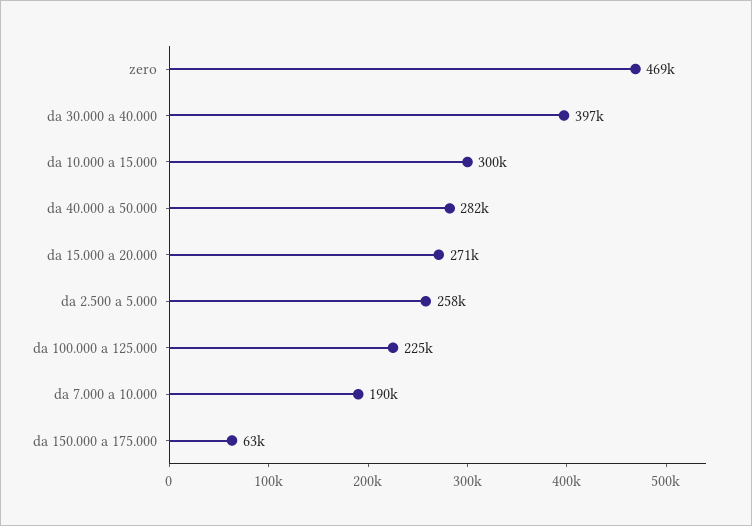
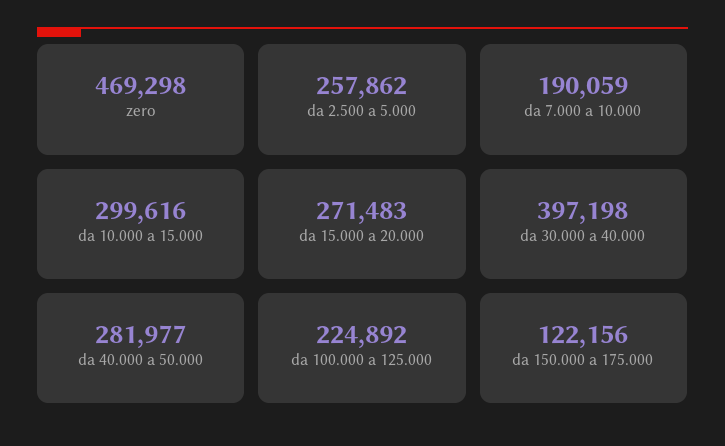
da 150.000 a 175.000: 63000 -> 122156

